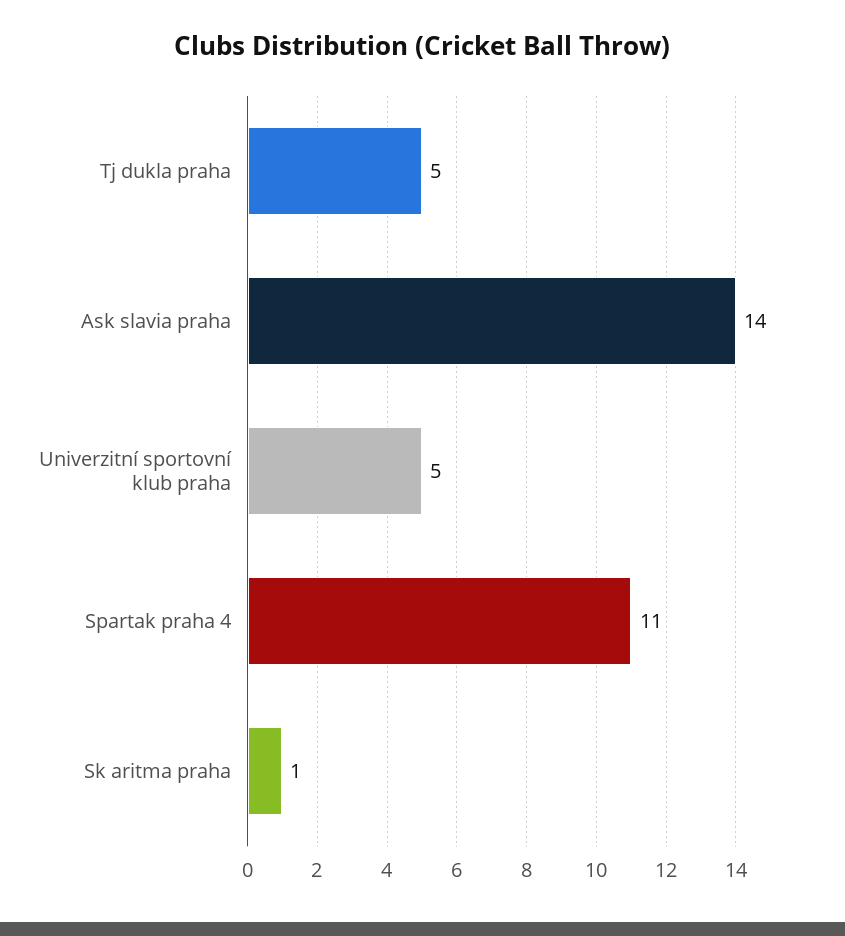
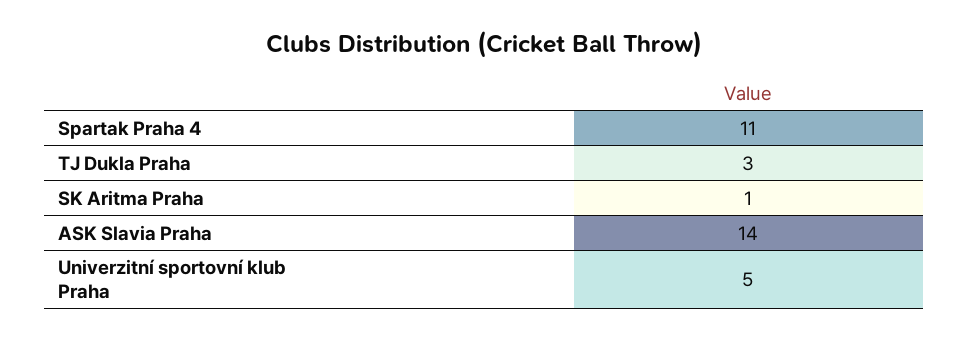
Tj dukla praha: 5 -> 3

